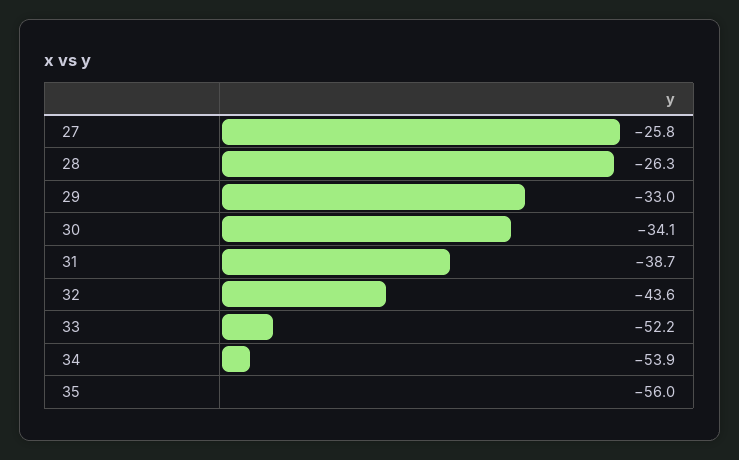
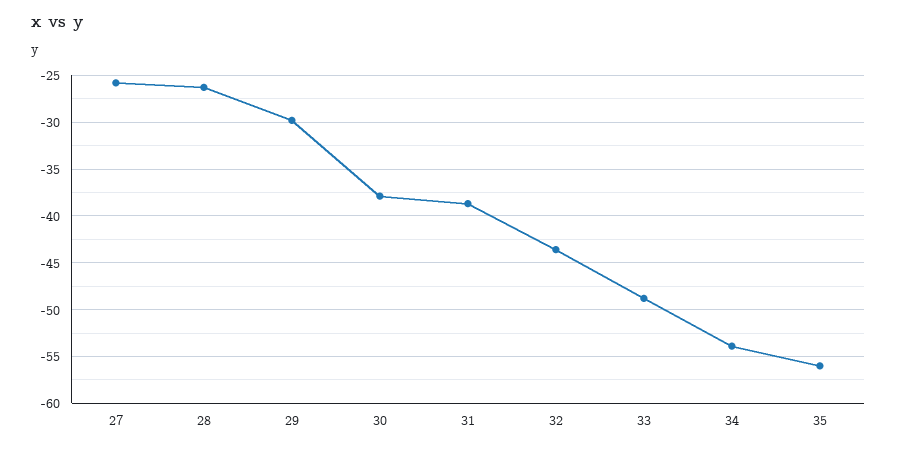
29: -33 -> -30
30: -34.1 -> -38
33: -52.2 -> -49

